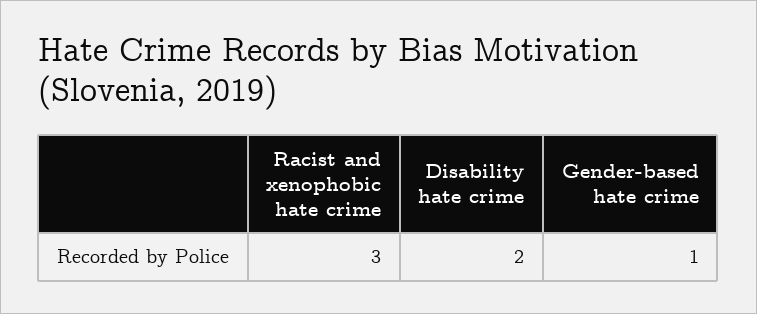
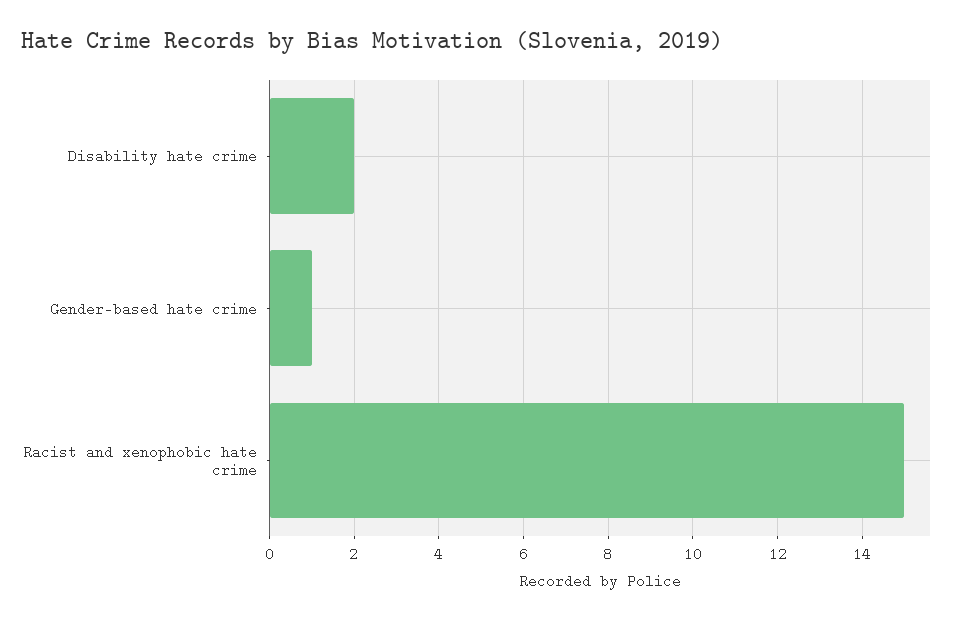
Racist and xenophobic hate crime: 3 -> 15

